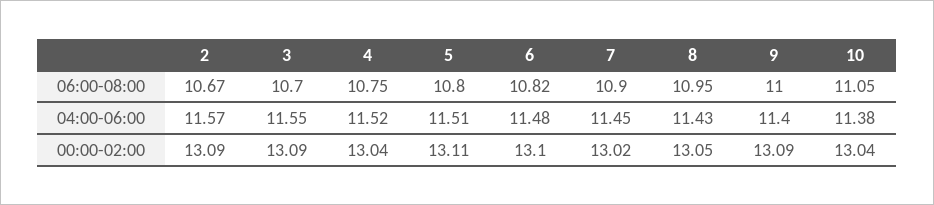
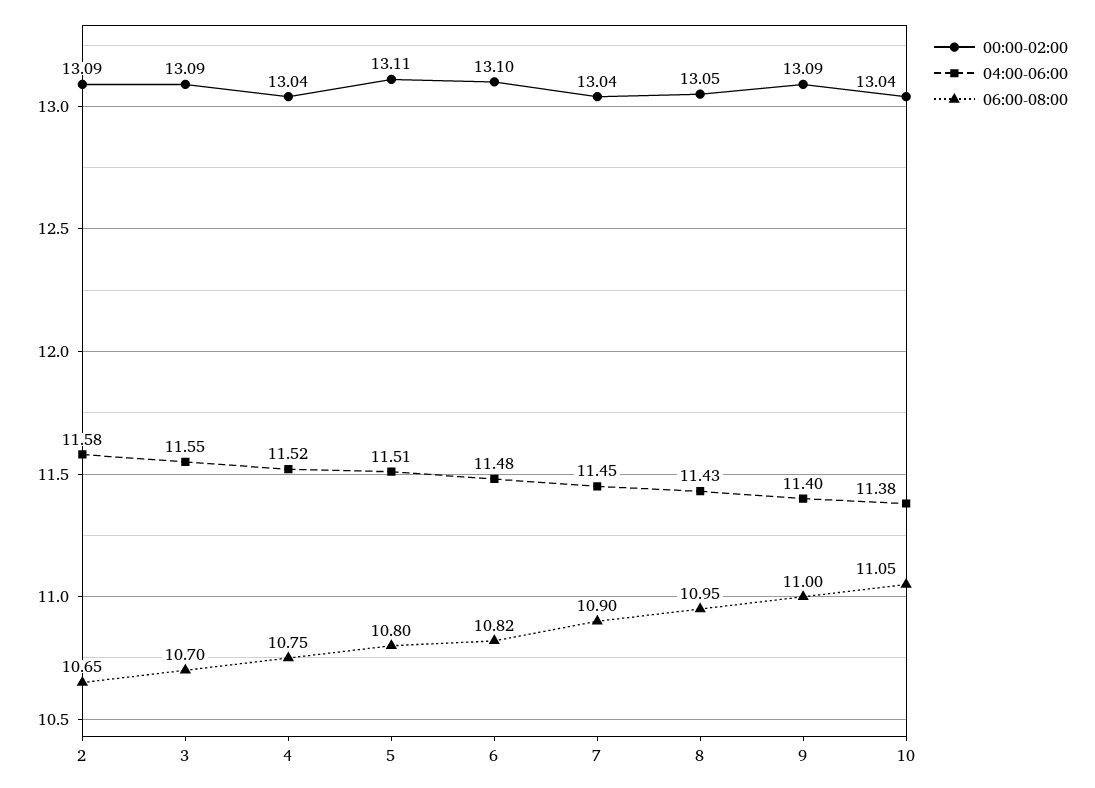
06:00-08:00, 2: 10.67 -> 10.65
04:00-06:00, 2: 11.57 -> 11.58
00:00-02:00, 7: 13.02 -> 13.04

